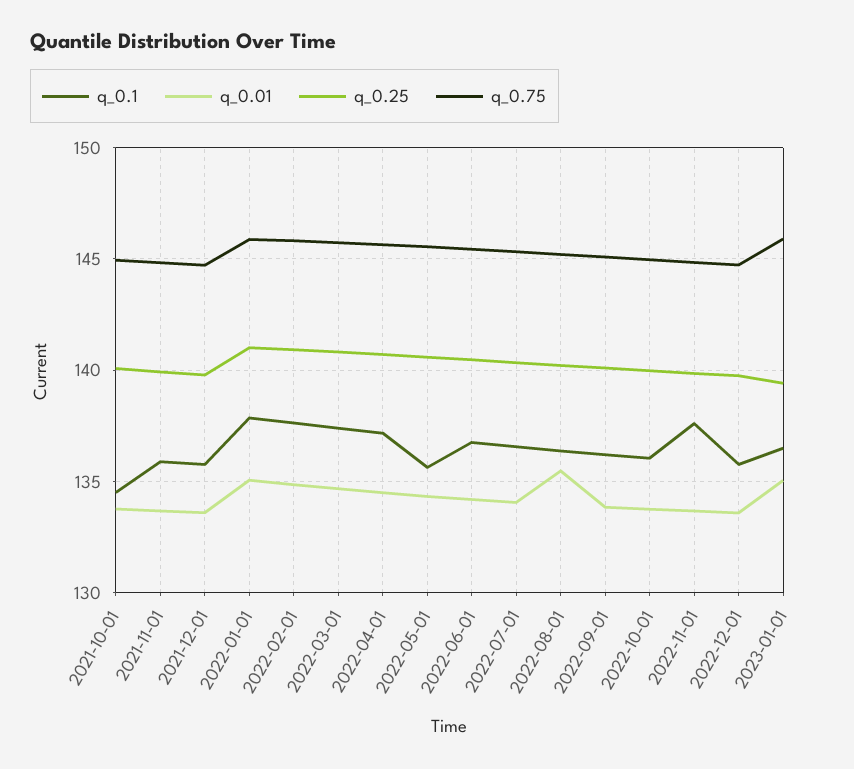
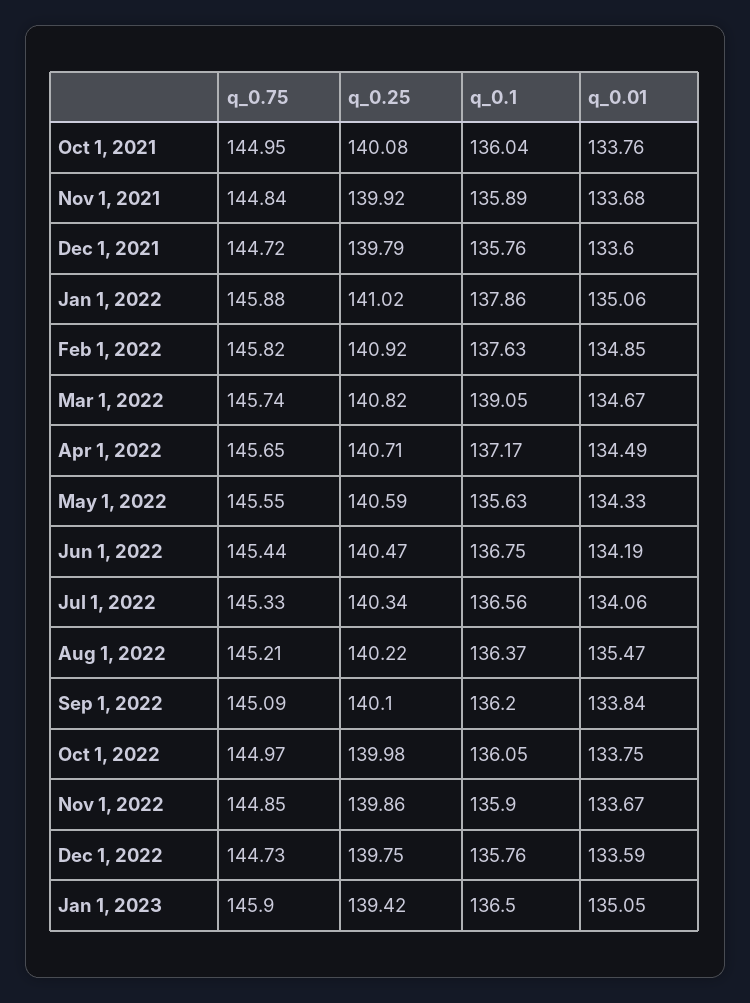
q_0.1, 2021-10-01: 134.5 -> 136.04
q_0.1, 2022-03-01: 137.5 -> 139.05
q_0.1, 2022-11-01: 137.5 -> 135.9

